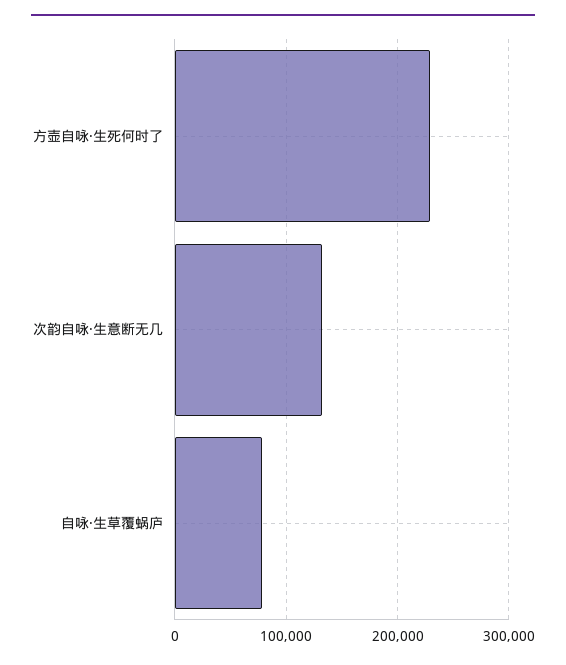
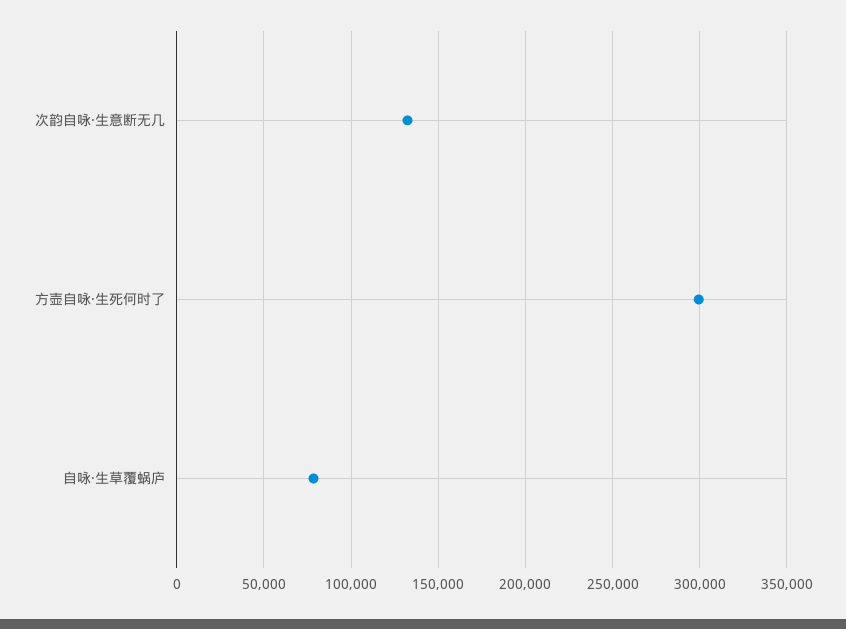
方壶自咏·生死何时了: 230000 -> 300000

